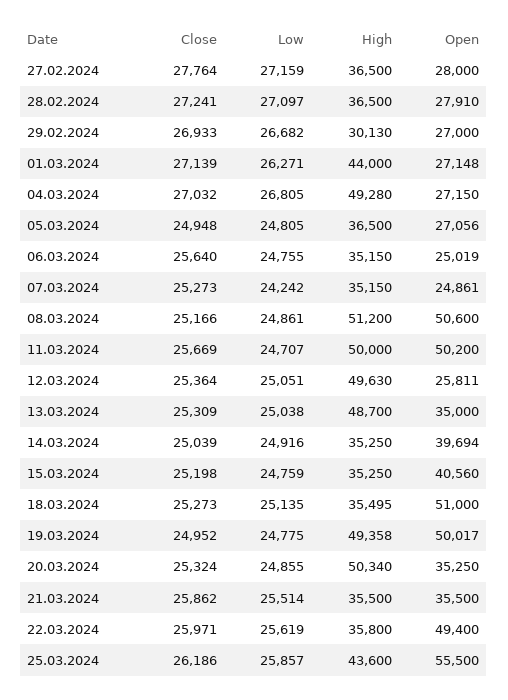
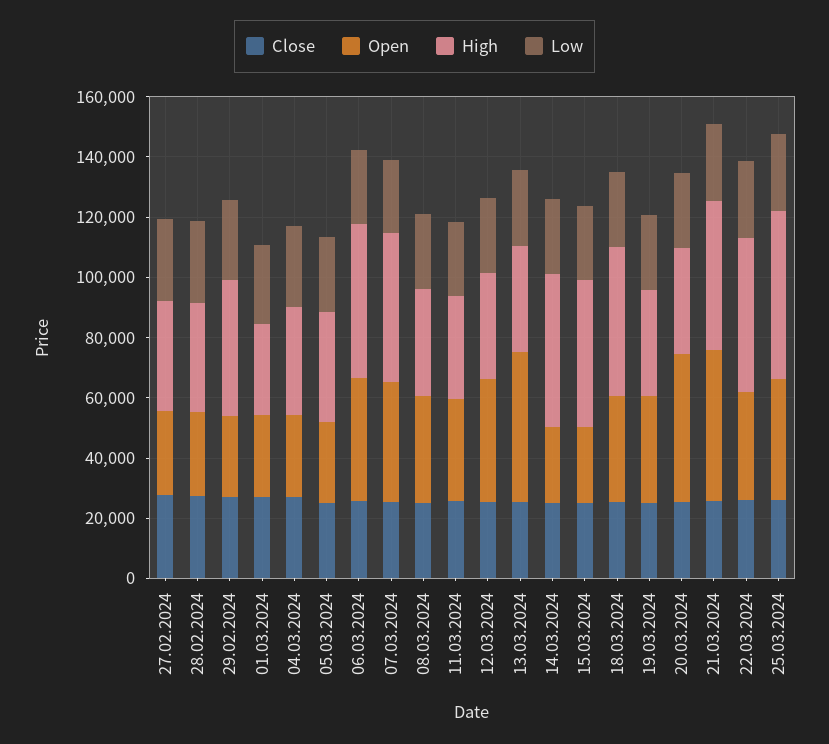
High, 29.02.2024: 30130 -> 45000
High, 01.03.2024: 44000 -> 30000
High, 04.03.2024: 49280 -> 35000
High, 06.03.2024: 35150 -> 50000
Open, 06.03.2024: 25019 -> 40000
High, 07.03.2024: 35150 -> 50000
Open, 07.03.2024: 24861 -> 40000
High, 08.03.2024: 51200 -> 35000
Open, 08.03.2024: 50600 -> 35000
High, 11.03.2024: 50000 -> 35000
Open, 11.03.2024: 50200 -> 35000
High, 12.03.2024: 49630 -> 35000
Open, 12.03.2024: 25811 -> 40000
High, 13.03.2024: 48700 -> 35000
Open, 13.03.2024: 35000 -> 50000
High, 14.03.2024: 35250 -> 50000
Open, 14.03.2024: 39694 -> 25000
High, 15.03.2024: 35250 -> 50000
Open, 15.03.2024: 40560 -> 25000
High, 18.03.2024: 35495 -> 50000
Open, 18.03.2024: 51000 -> 35000
High, 19.03.2024: 49358 -> 35000
Open, 19.03.2024: 50017 -> 35000
High, 20.03.2024: 50340 -> 35000
Open, 20.03.2024: 35250 -> 50000
High, 21.03.2024: 35500 -> 50000
Open, 21.03.2024: 35500 -> 50000
High, 22.03.2024: 35800 -> 50000
Open, 22.03.2024: 49400 -> 35000
High, 25.03.2024: 43600 -> 55000
Open, 25.03.2024: 55500 -> 40000

